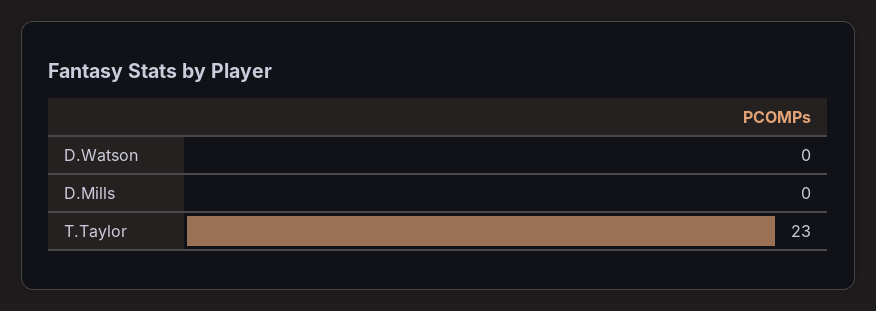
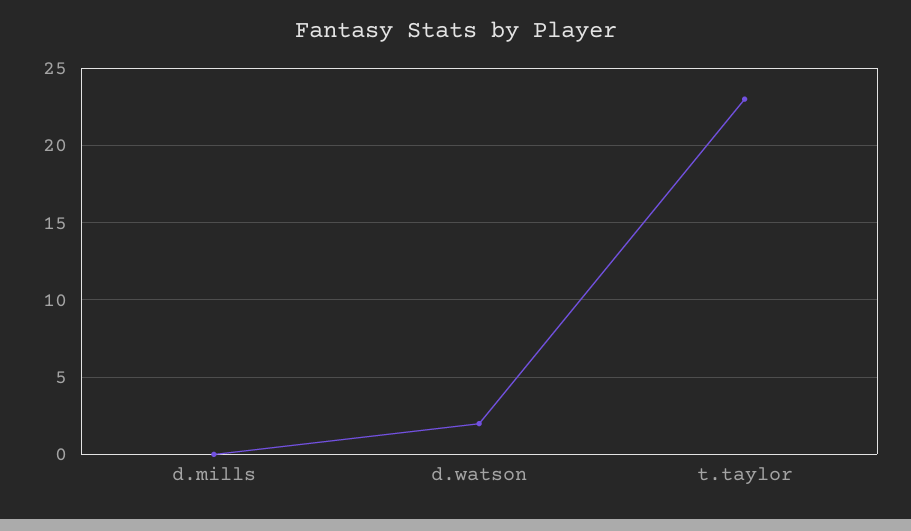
D.Watson: 0 -> 2

